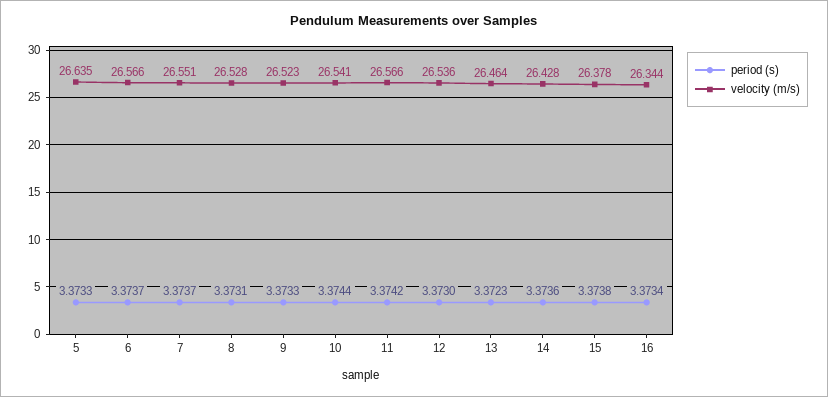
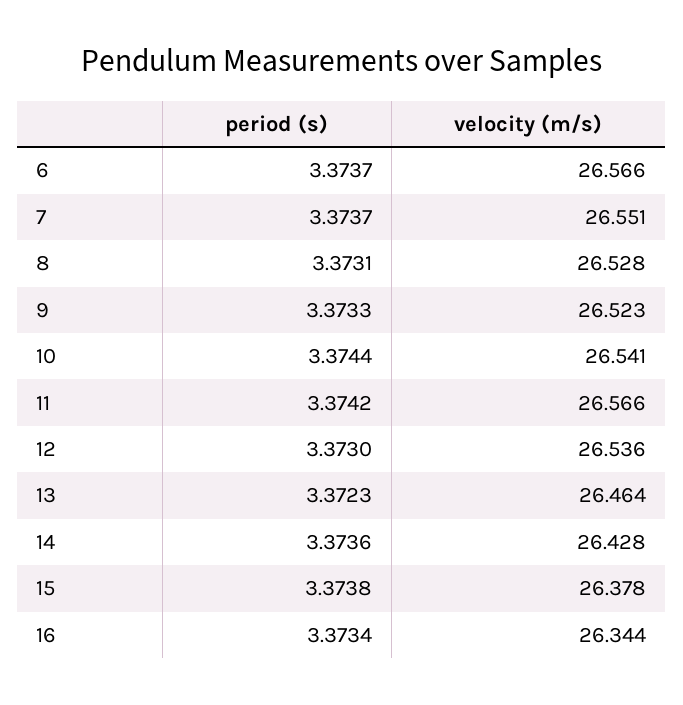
period (s), 5: 3.3733 -> none
velocity (m/s), 5: 26.635 -> none

